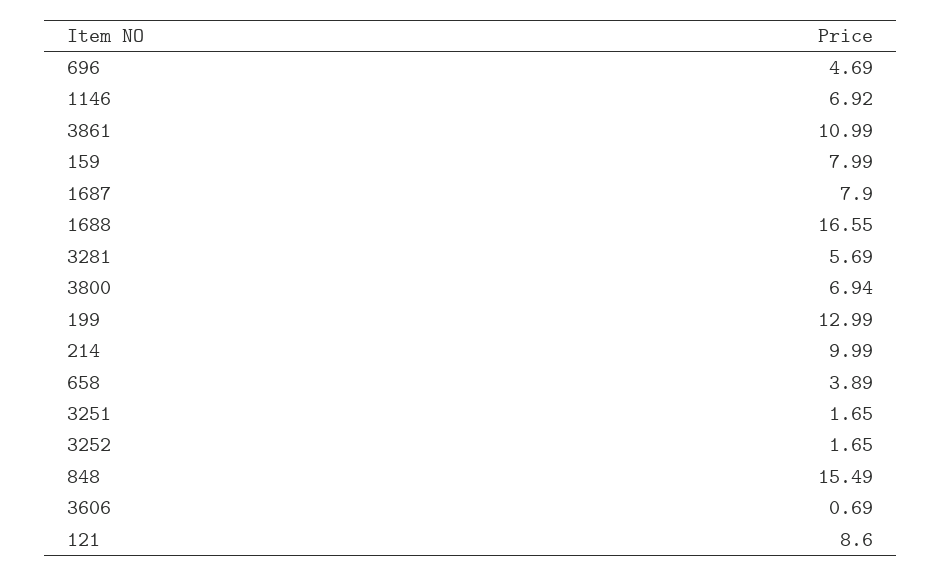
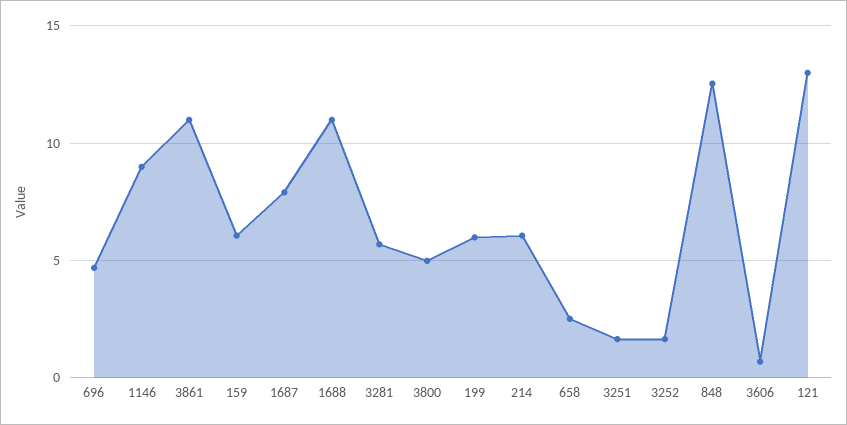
1146: 6.92 -> 9
159: 7.99 -> 6
1688: 16.55 -> 11
3800: 6.94 -> 5
199: 12.99 -> 6
214: 9.99 -> 6
658: 3.89 -> 2.5
848: 15.49 -> 12.5
121: 8.6 -> 13

